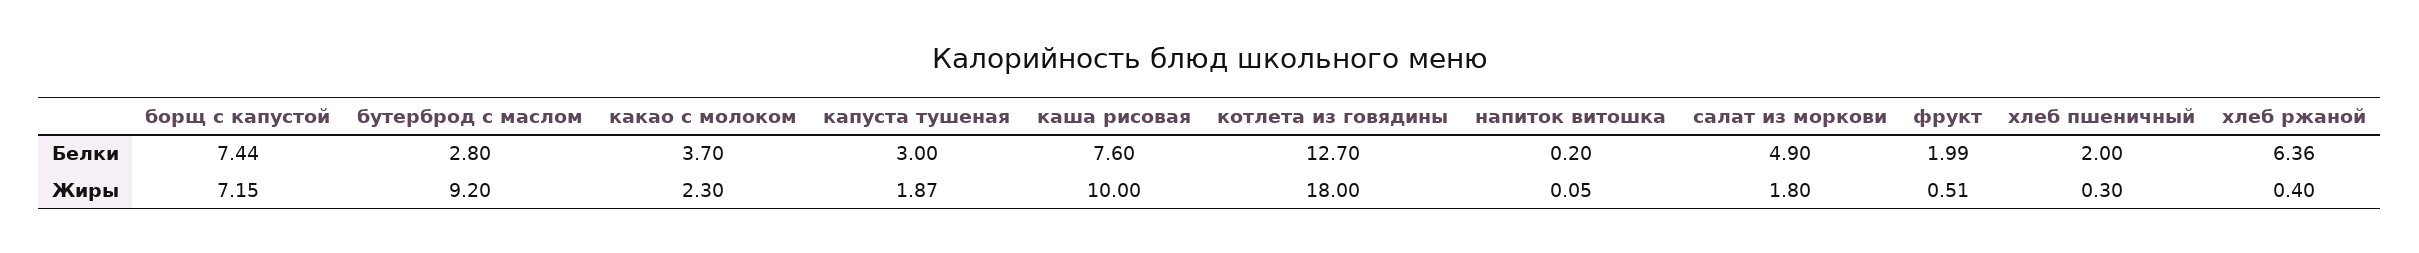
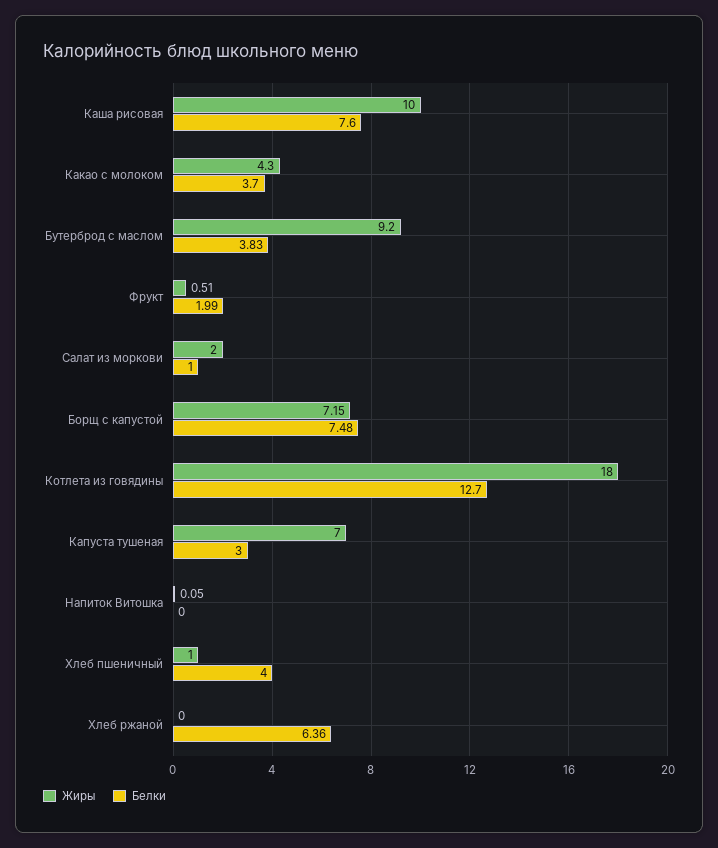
Белки, борщ с капустой: 7.44 -> 7.48
Белки, бутерброд с маслом: 2.8 -> 3.83
Белки, напиток витошка: 0.2 -> 0
Белки, салат из моркови: 4.9 -> 1
Белки, хлеб пшеничный: 2 -> 4
Жиры, какао с молоком: 2.3 -> 4.3
Жиры, капуста тушеная: 1.87 -> 7
Жиры, салат из моркови: 1.8 -> 2
Жиры, хлеб пшеничный: 0.3 -> 1
Жиры, хлеб ржаной: 0.4 -> 0

